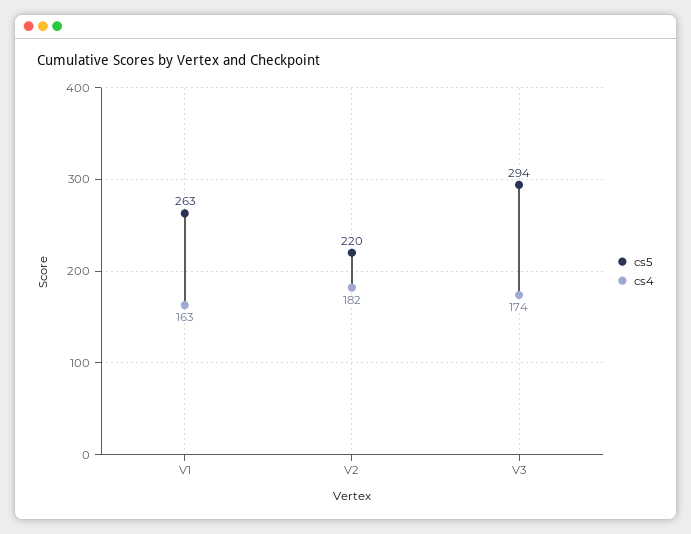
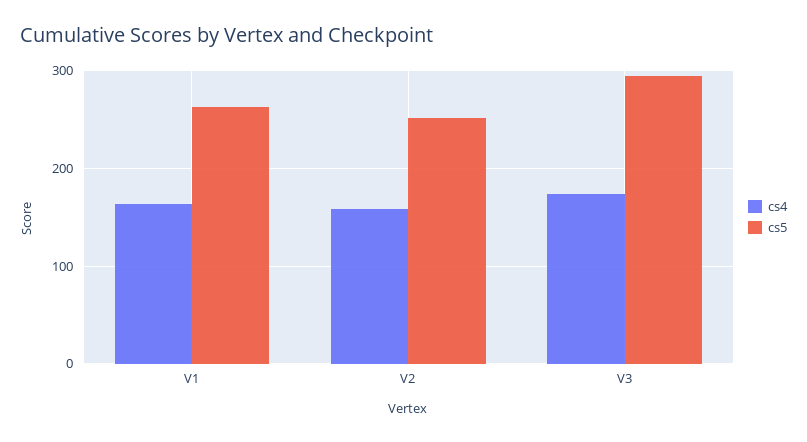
cs5, V2: 220 -> 250
cs4, V2: 182 -> 160

